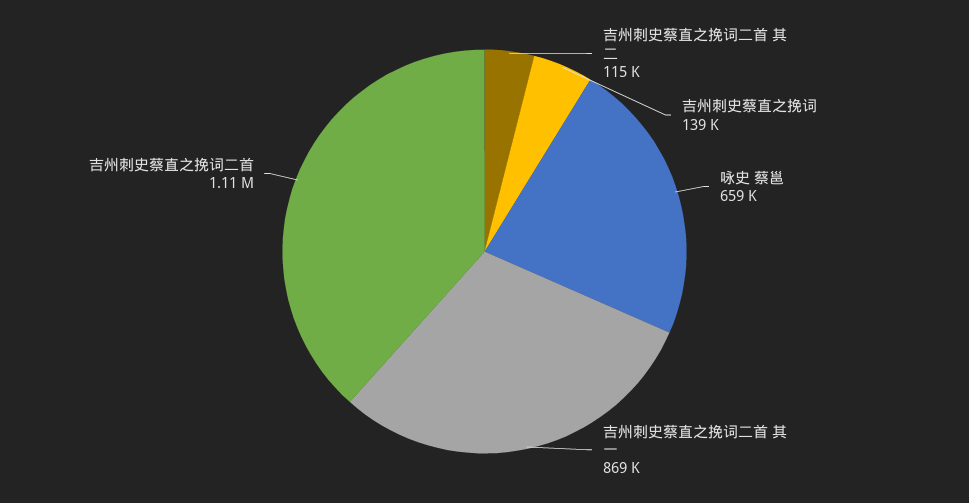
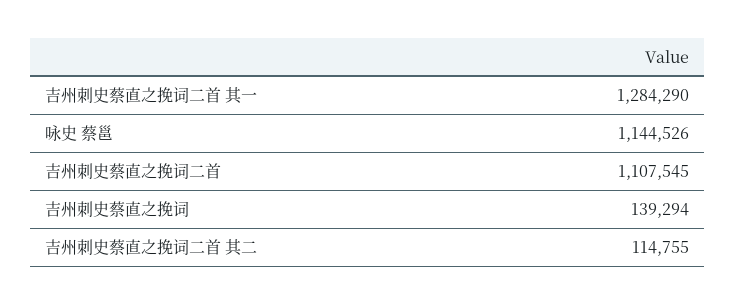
咏史 蔡邕: 659000 -> 1144526
吉州刺史蔡直之挽词二首 其一: 869000 -> 1284290

